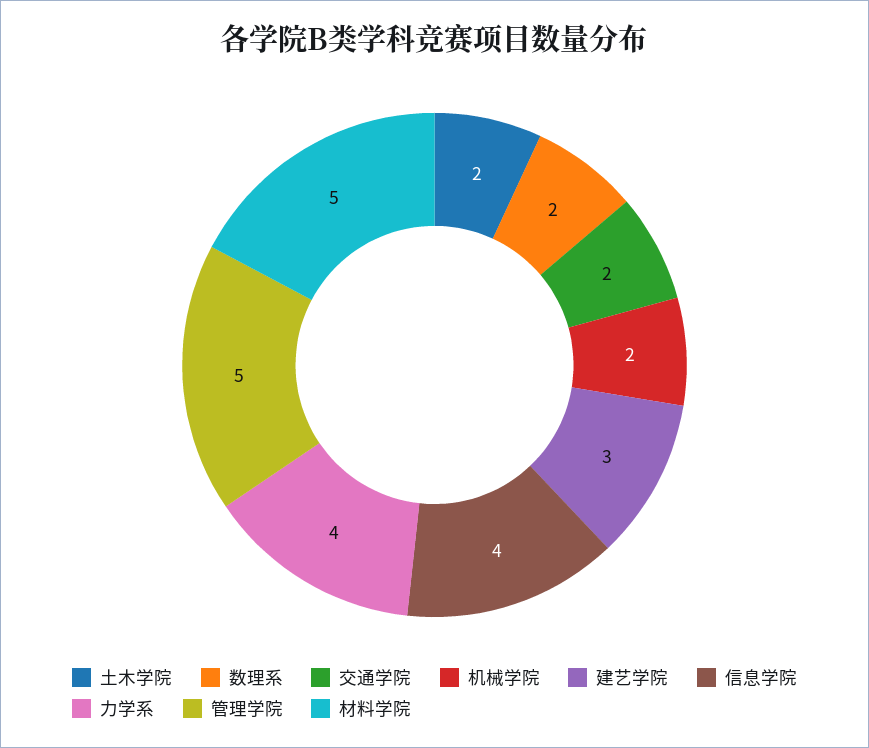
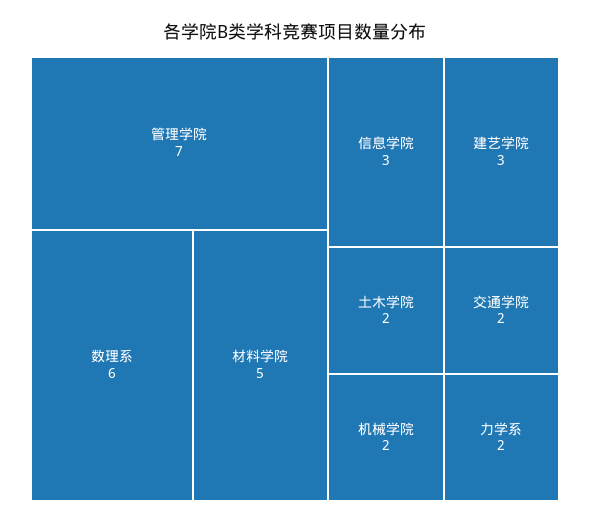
数理系: 2 -> 6
信息学院: 4 -> 3
力学系: 4 -> 2
管理学院: 5 -> 7

